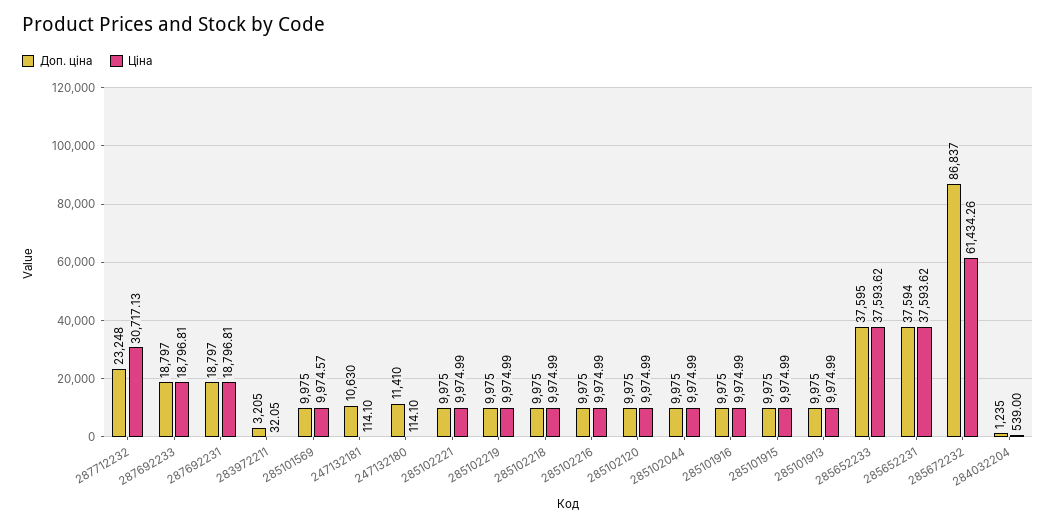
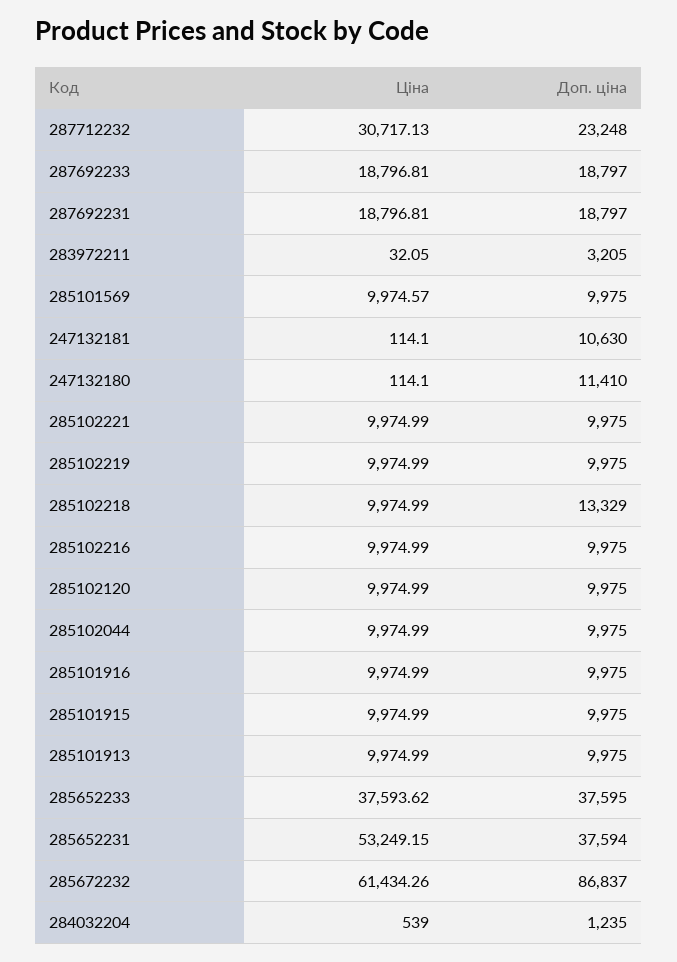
Доп. ціна, 285102218: 9975 -> 13329
Ціна, 285652231: 37593.62 -> 53249.15

